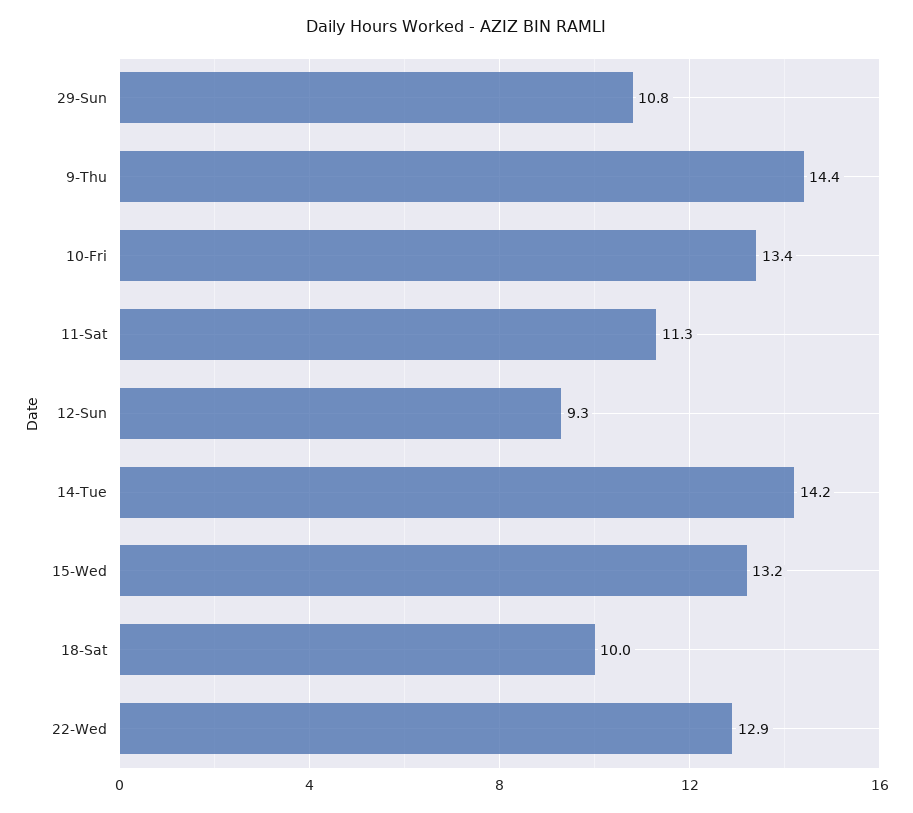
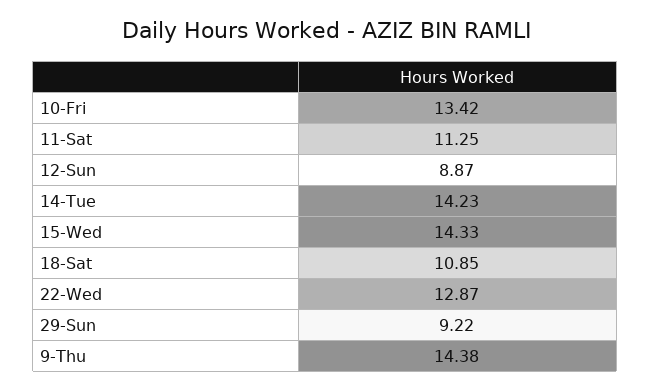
29-Sun: 10.8 -> 9.22
12-Sun: 9.3 -> 8.87
15-Wed: 13.2 -> 14.33
18-Sat: 10 -> 10.85

